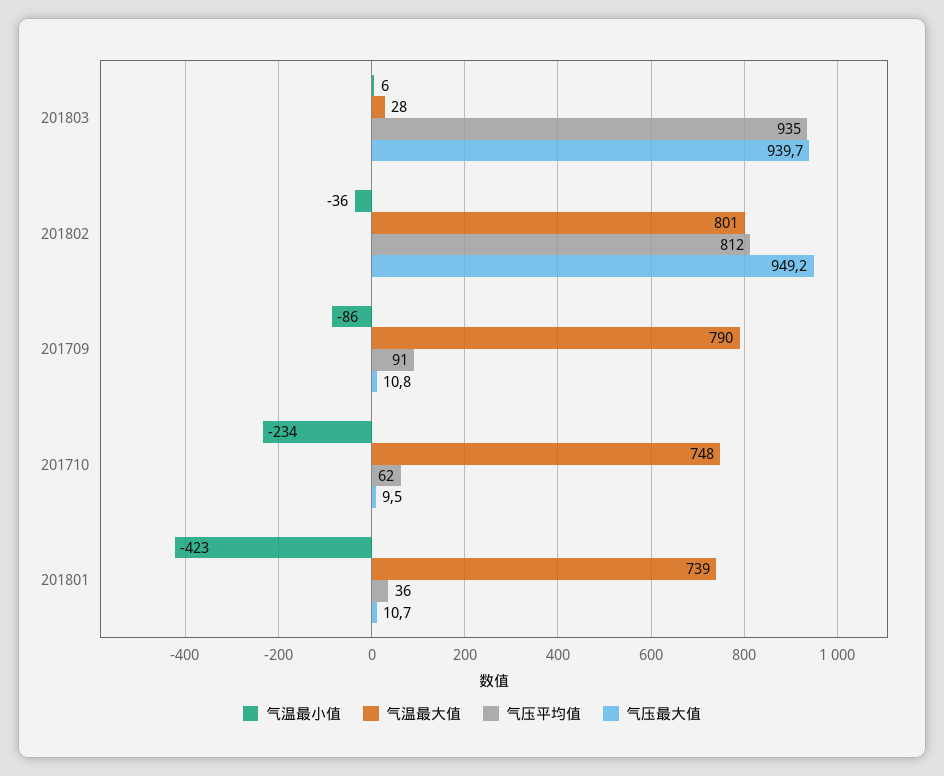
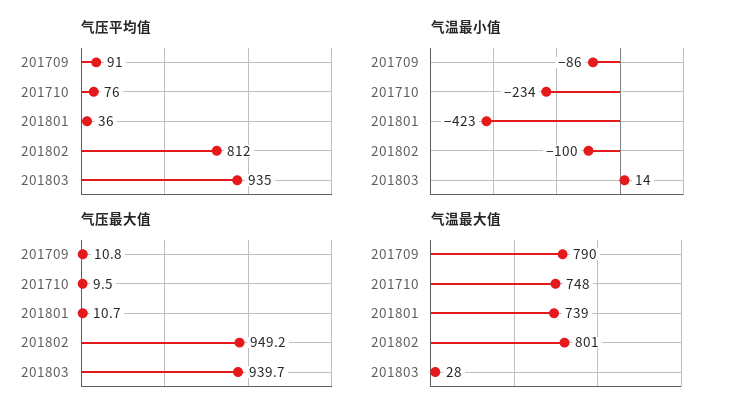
气温最小值, 201803: 6 -> 14
气温最小值, 201802: -36 -> -100
气压平均值, 201710: 62 -> 76

